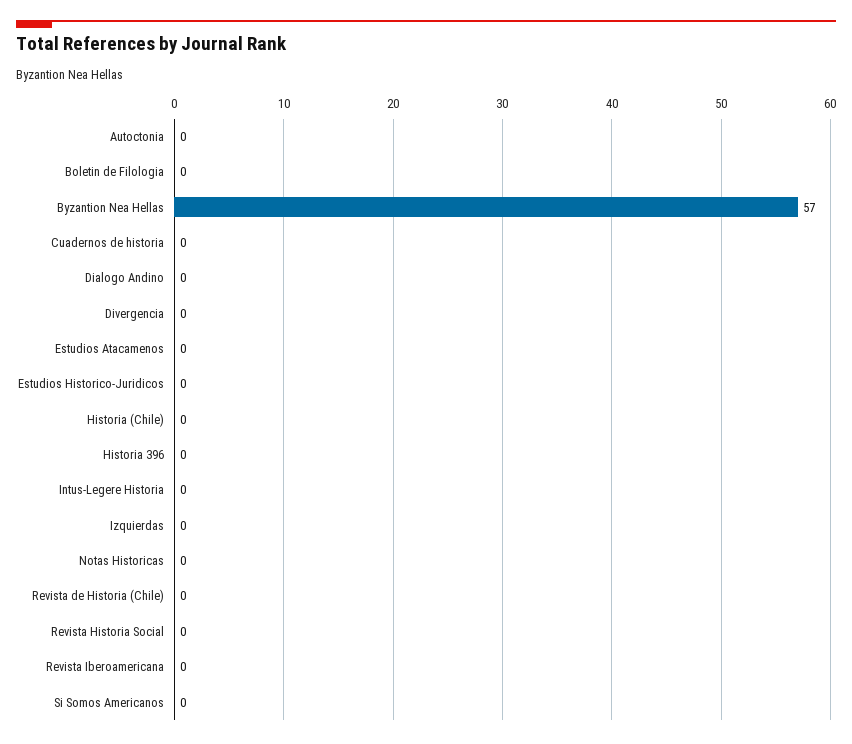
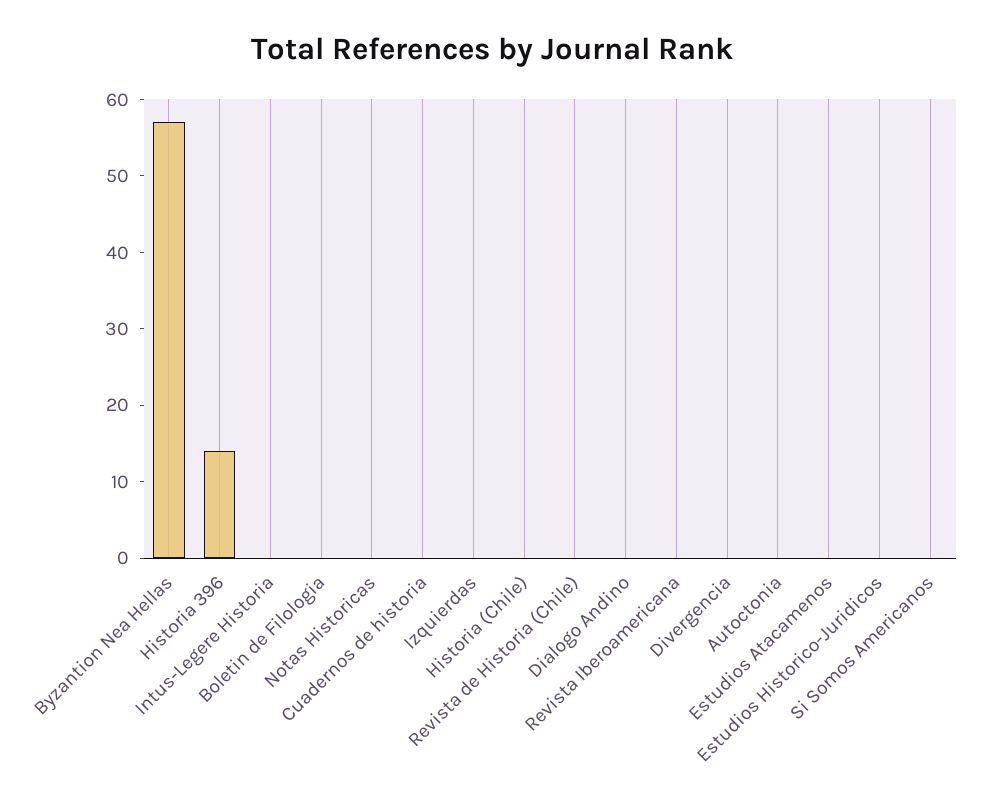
Historia 396: 0 -> 15
Revista Historia Social: 0 -> none

